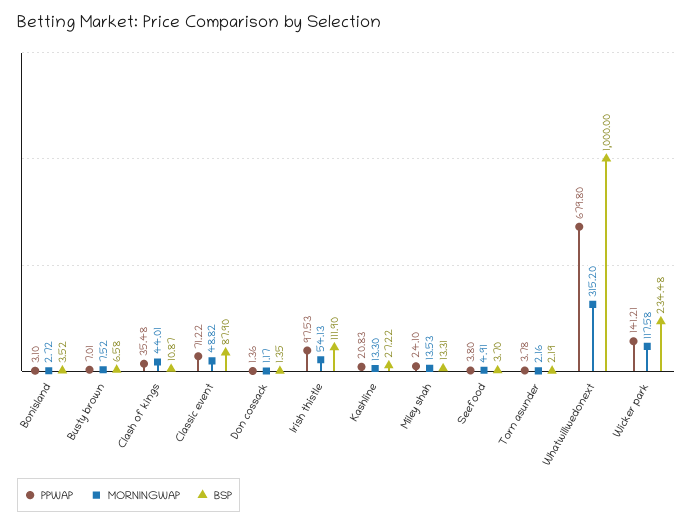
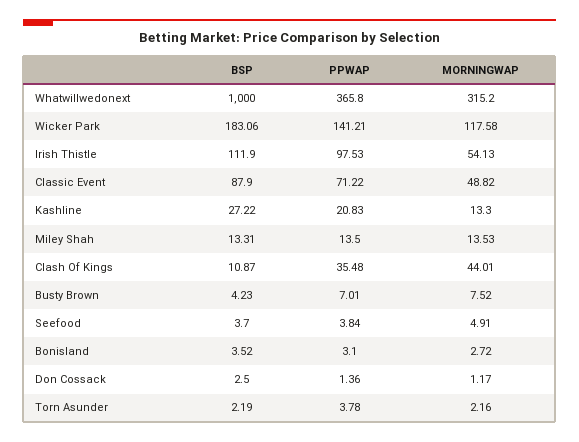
BSP, Busty brown: 6.58 -> 4.23
BSP, Don cossack: 1.35 -> 2.5
PPWAP, Miley shah: 24.1 -> 13.5
PPWAP, Seefood: 3.8 -> 3.84
PPWAP, Whatwillwedonext: 679.8 -> 365.8
BSP, Wicker park: 234.48 -> 183.06

